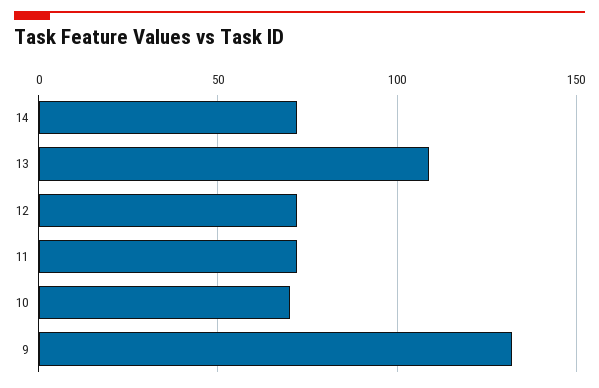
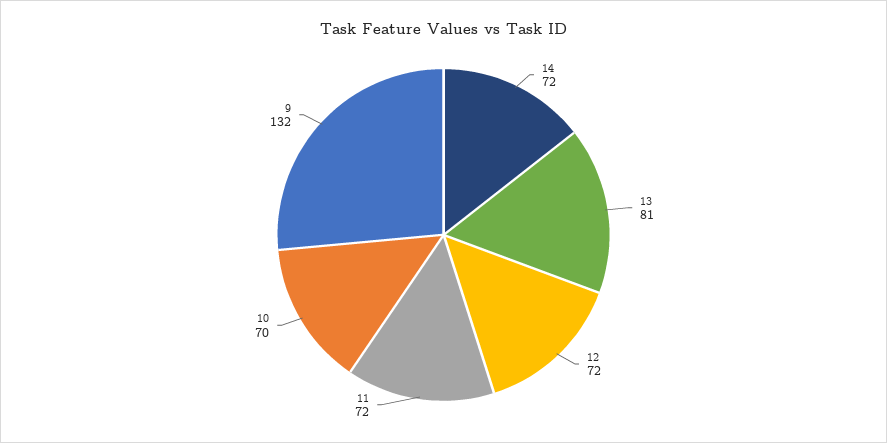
13: 110 -> 81

